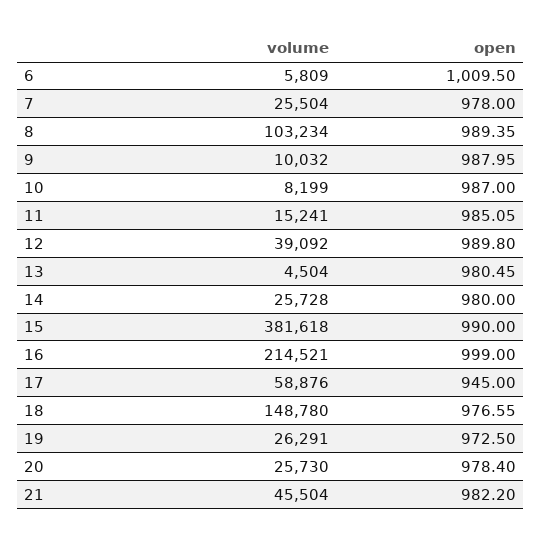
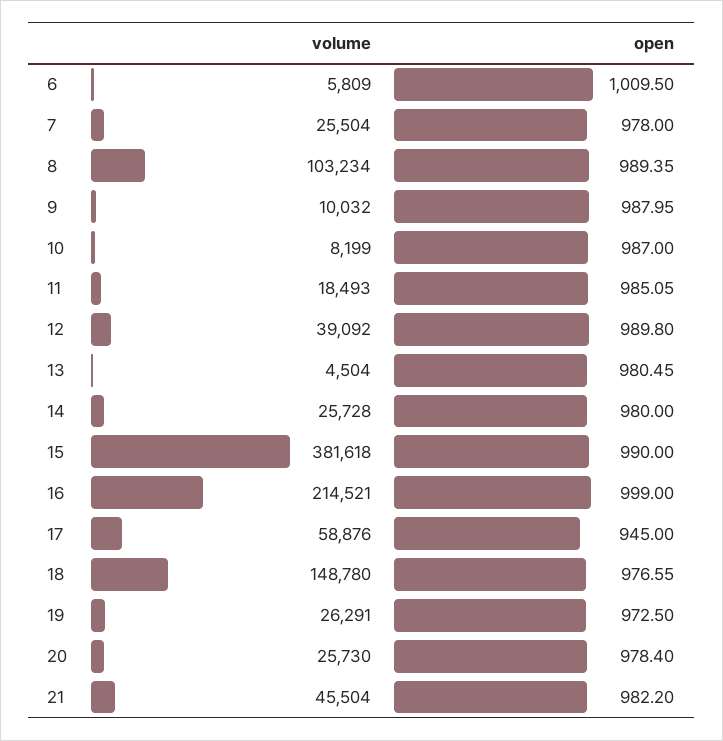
volume, 11: 15241 -> 18493

